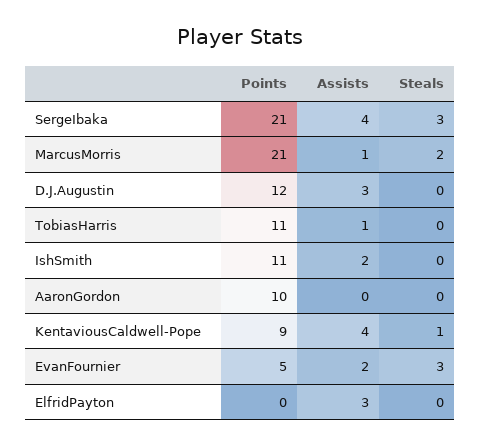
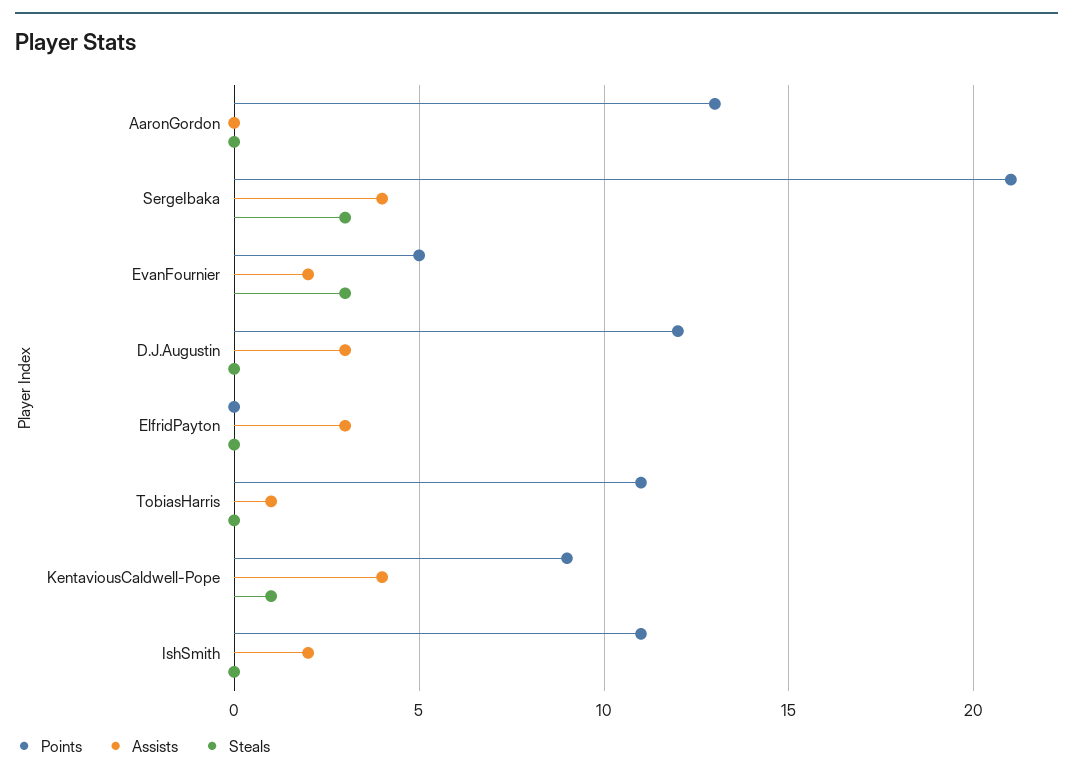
Points, MarcusMorris: 21 -> none
Assists, MarcusMorris: 1 -> none
Steals, MarcusMorris: 2 -> none
Points, AaronGordon: 10 -> 13

